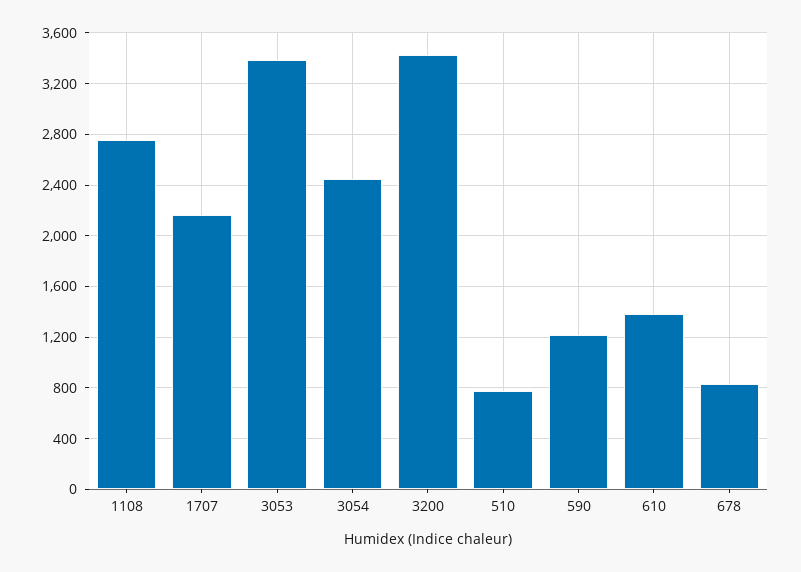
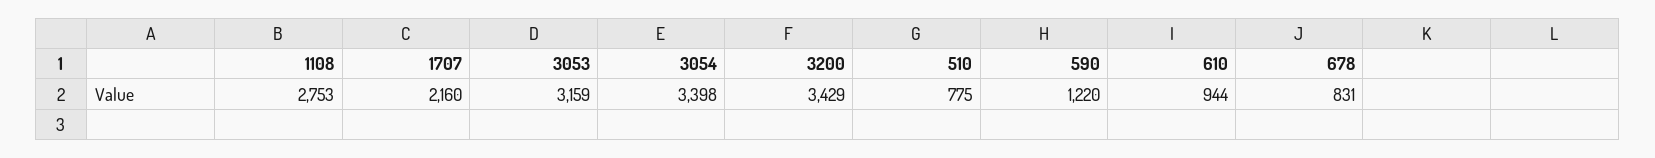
3053: 3400 -> 3159
3054: 2450 -> 3398
610: 1400 -> 944

